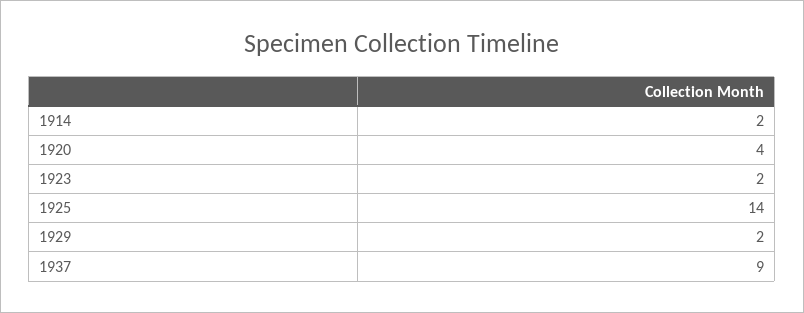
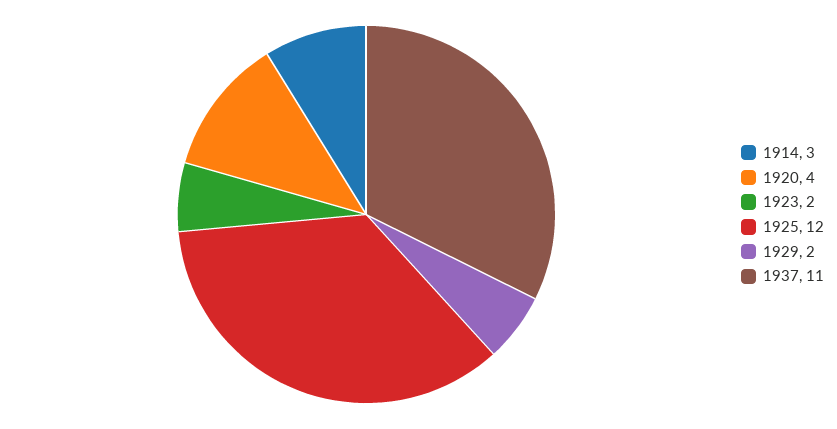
1914: 2 -> 3
1925: 14 -> 12
1937: 9 -> 11

